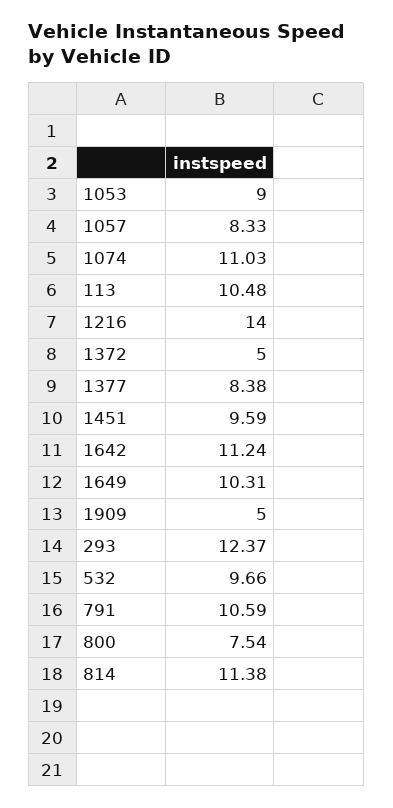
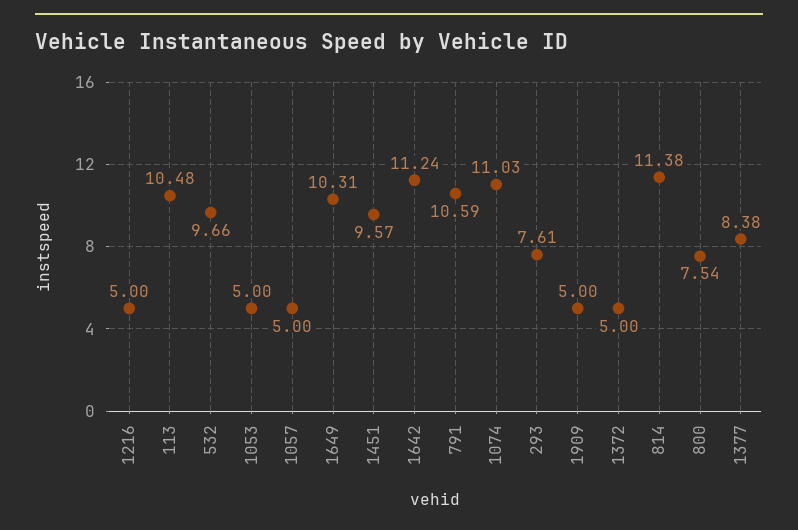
1053: 9 -> 5
1057: 8.33 -> 5
1216: 14 -> 5
1451: 9.59 -> 9.57
293: 12.37 -> 7.61

